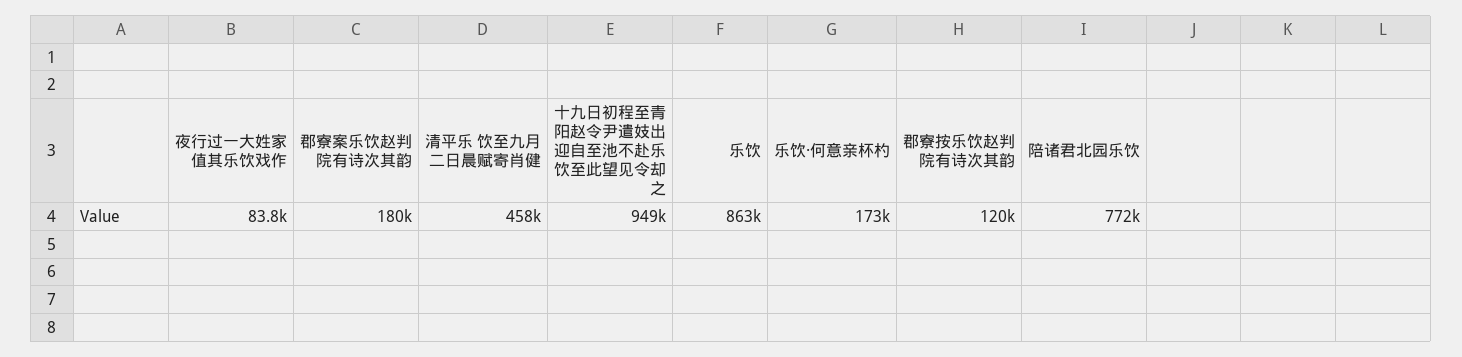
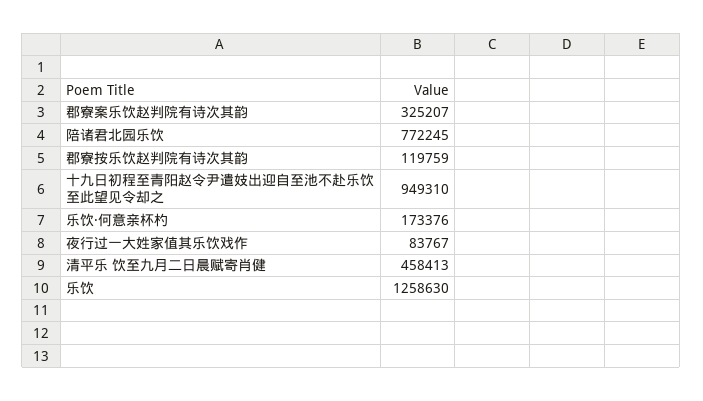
郡寮案乐饮赵判院有诗次其韵: 180000 -> 325207
乐饮: 863000 -> 1258630

